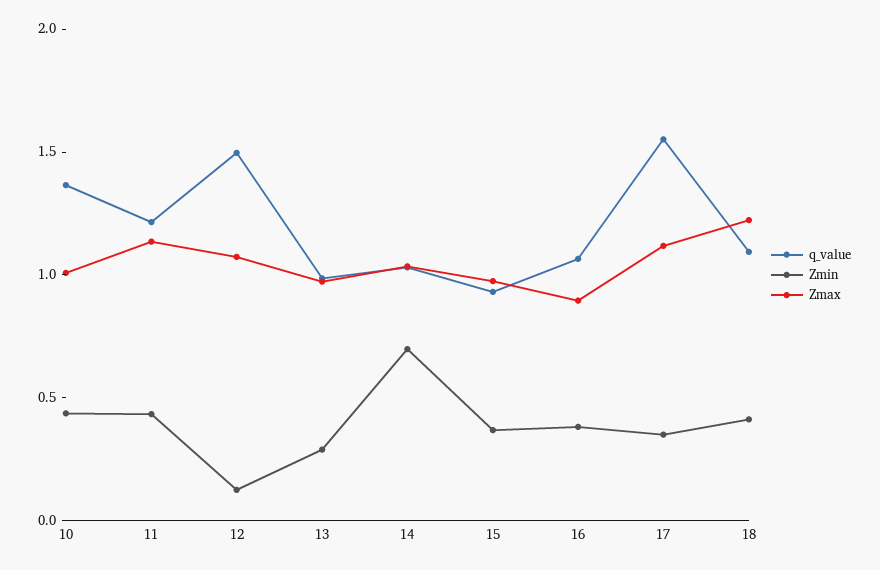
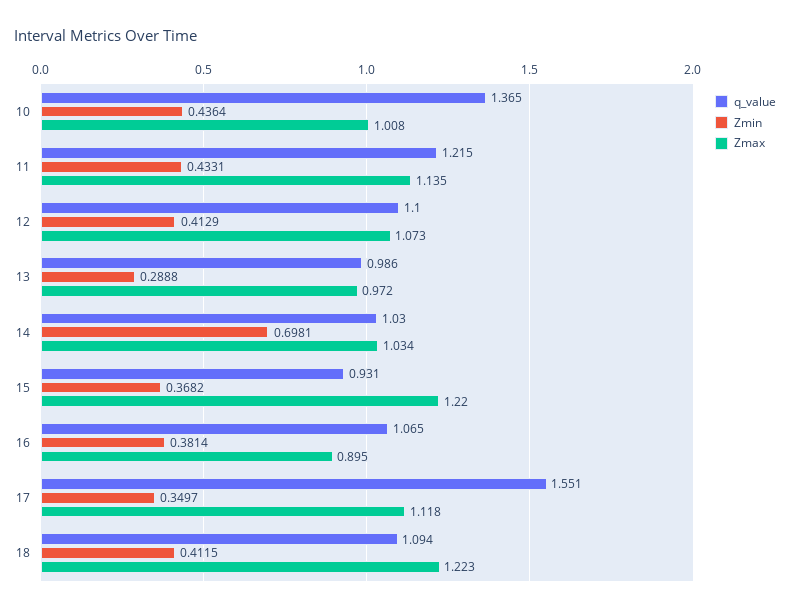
q_value, 12: 1.5 -> 1.1
Zmin, 12: 0.1 -> 0.4129
Zmax, 15: 1 -> 1.22

